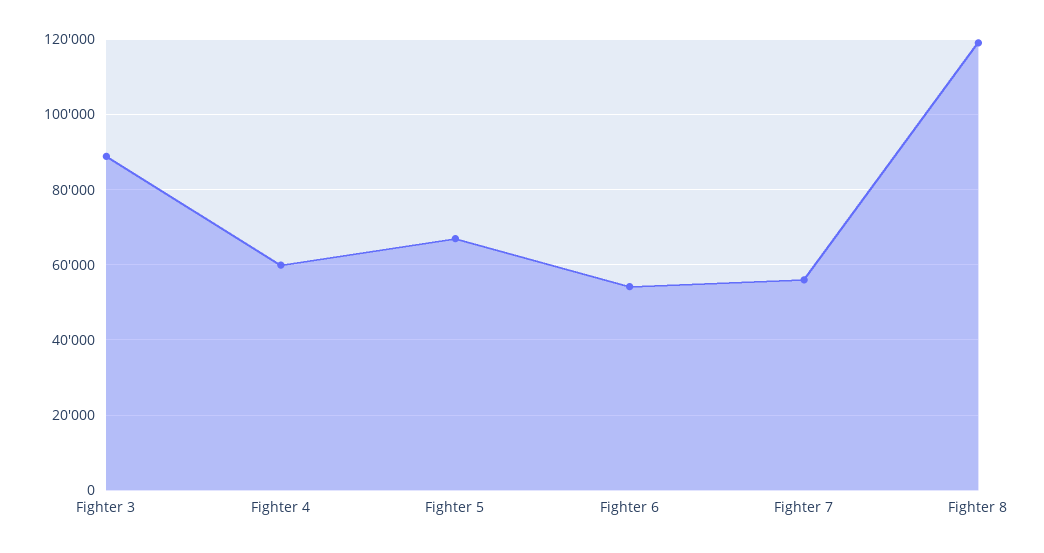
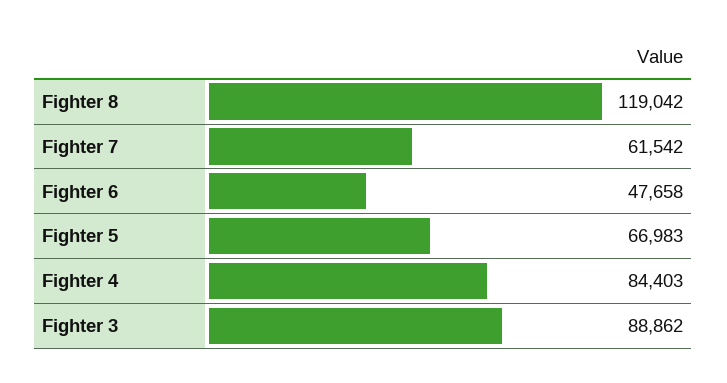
Fighter 4: 60000 -> 84403
Fighter 6: 54000 -> 47658
Fighter 7: 56000 -> 61542

